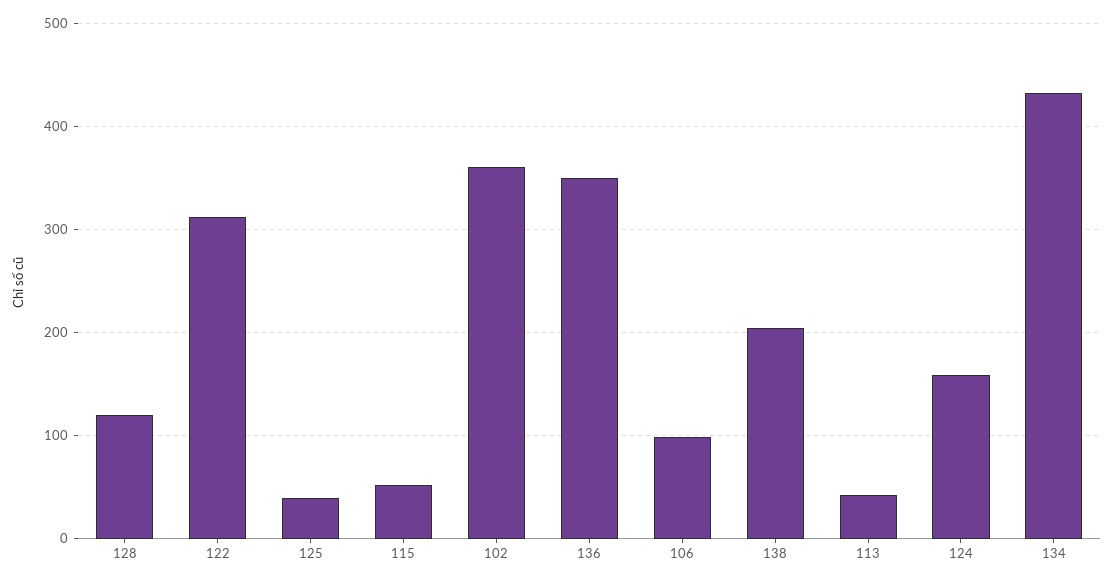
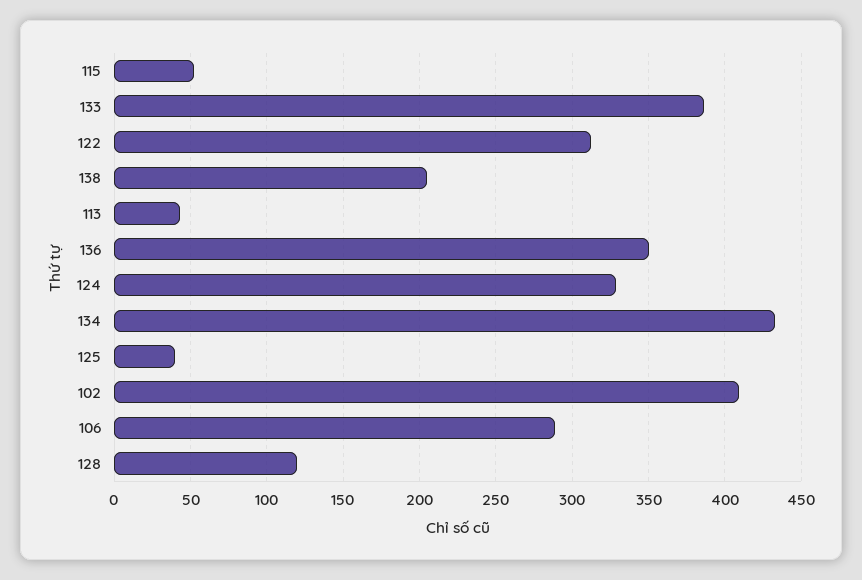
102: 360 -> 410
106: 100 -> 290
124: 160 -> 330
133: none -> 385

